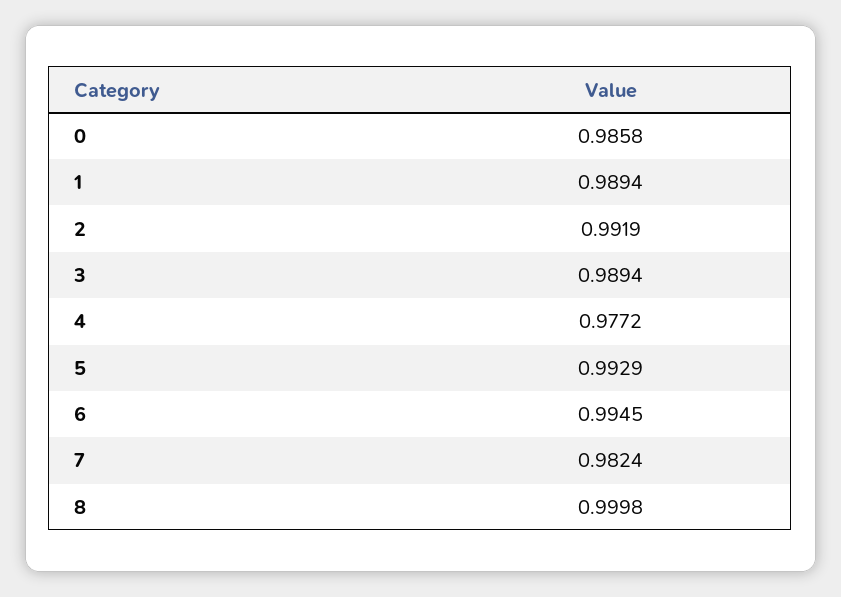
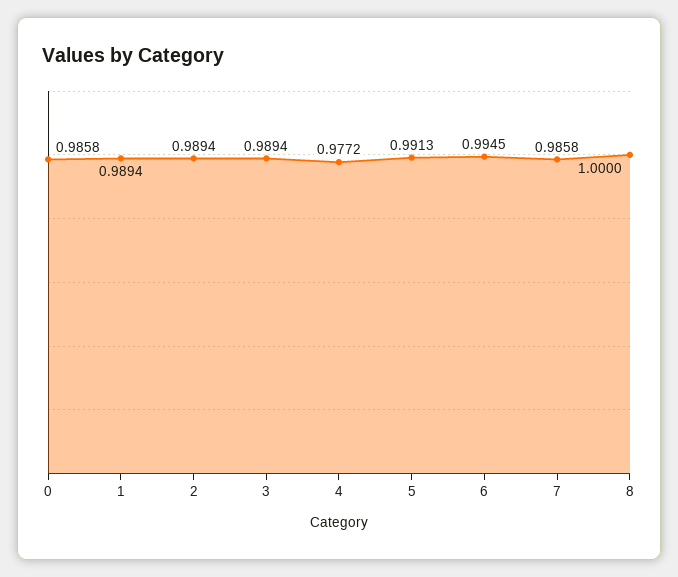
2: 0.9919 -> 0.9894
5: 0.9929 -> 0.9913
7: 0.9824 -> 0.9858
8: 0.9998 -> 1

